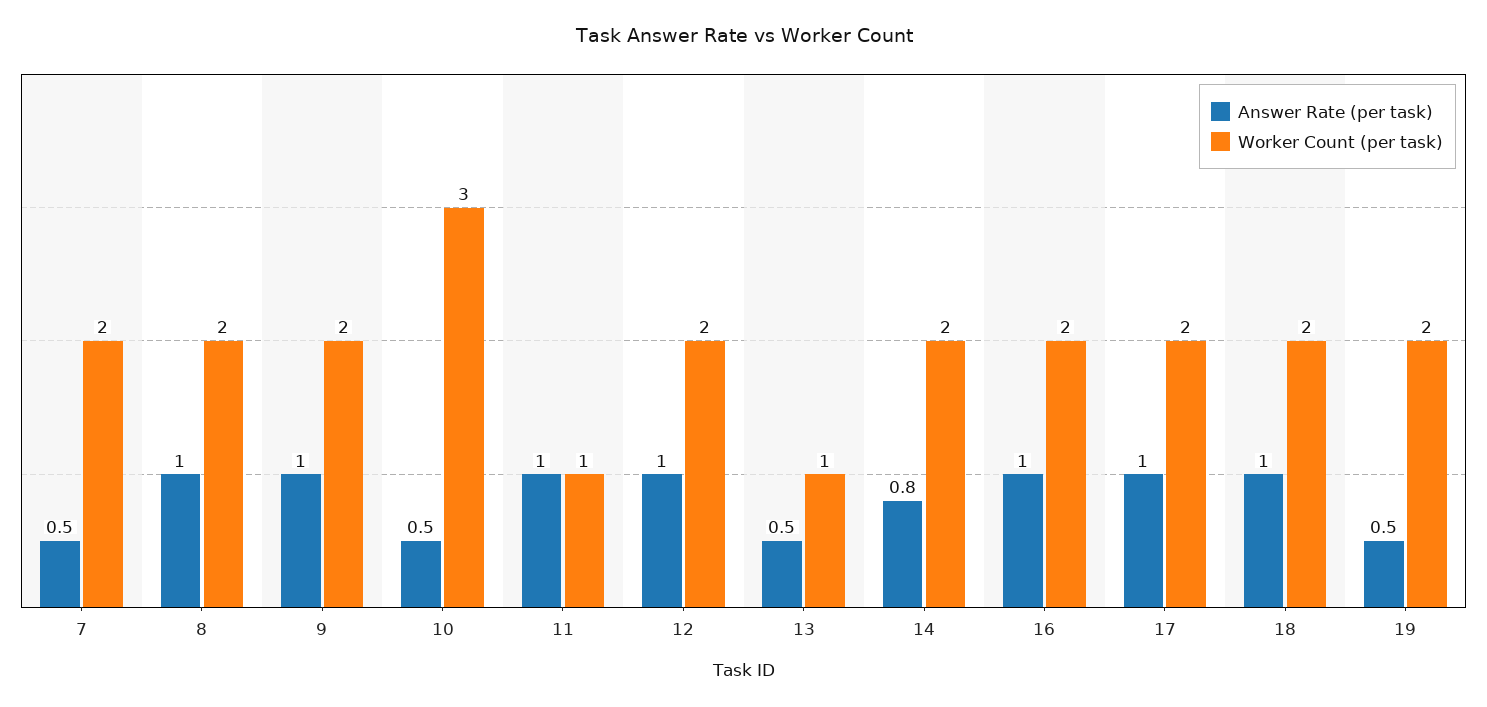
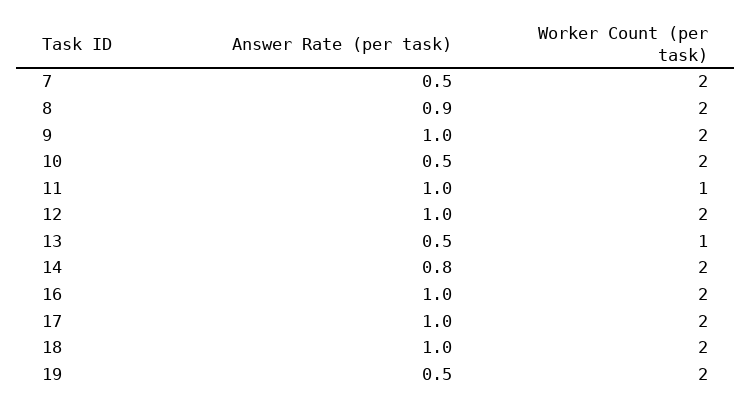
Answer Rate (per task), 8: 1 -> 0.9
Worker Count (per task), 10: 3 -> 2

